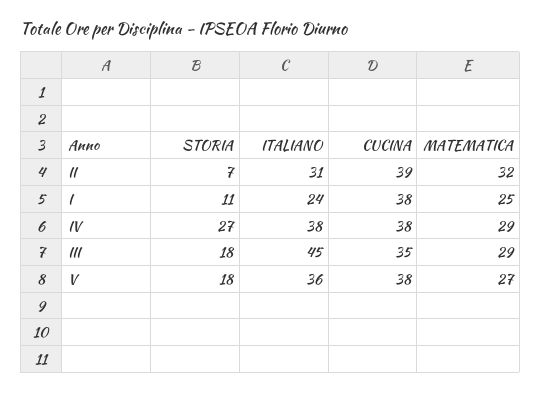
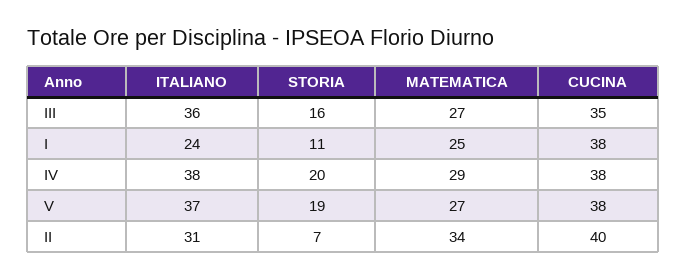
CUCINA, II: 39 -> 40
MATEMATICA, II: 32 -> 34
STORIA, IV: 27 -> 20
STORIA, III: 18 -> 16
ITALIANO, III: 45 -> 36
MATEMATICA, III: 29 -> 27
STORIA, V: 18 -> 19
ITALIANO, V: 36 -> 37

